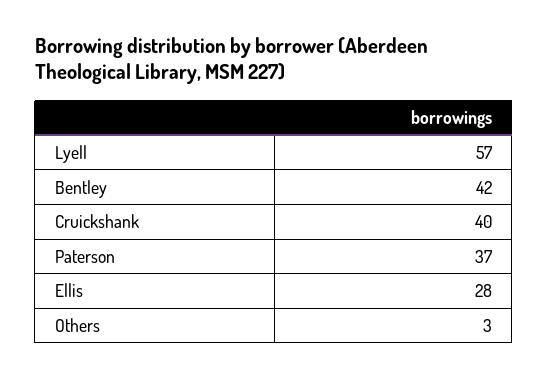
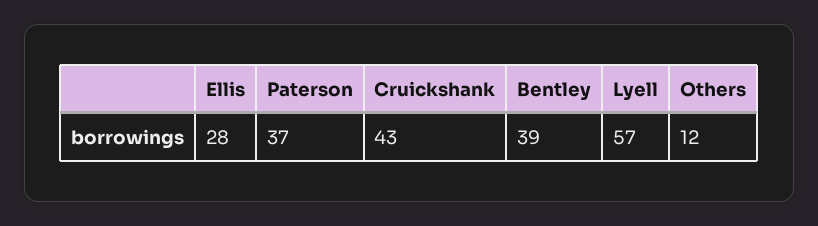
Bentley: 42 -> 39
Cruickshank: 40 -> 43
Others: 3 -> 12

